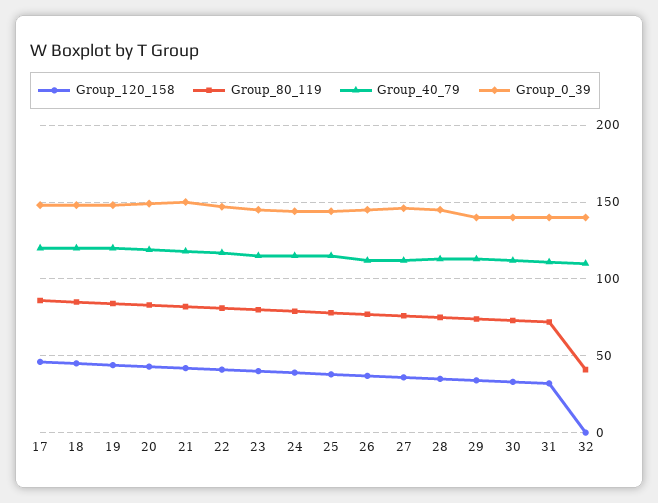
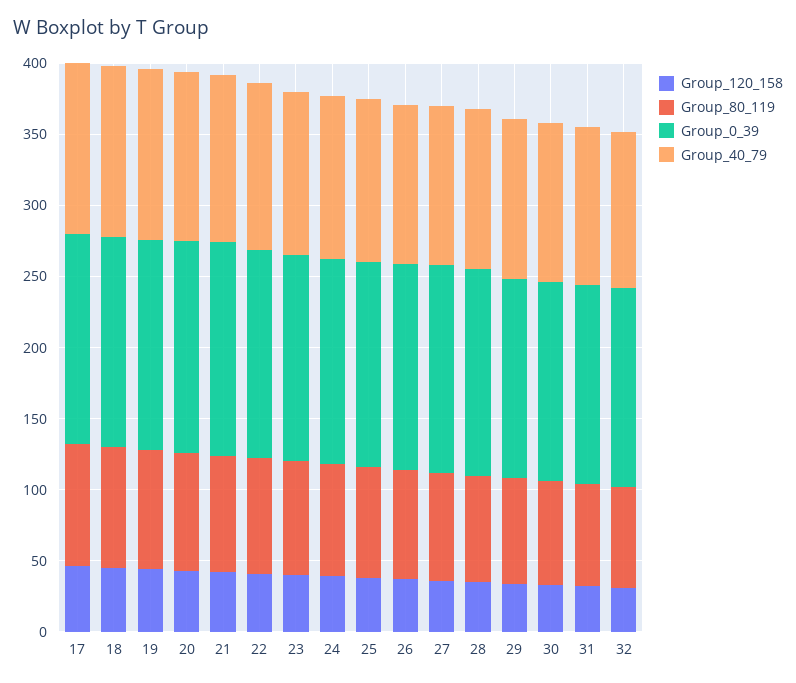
Group_120_158, 32: 0 -> 30
Group_80_119, 32: 40 -> 70

